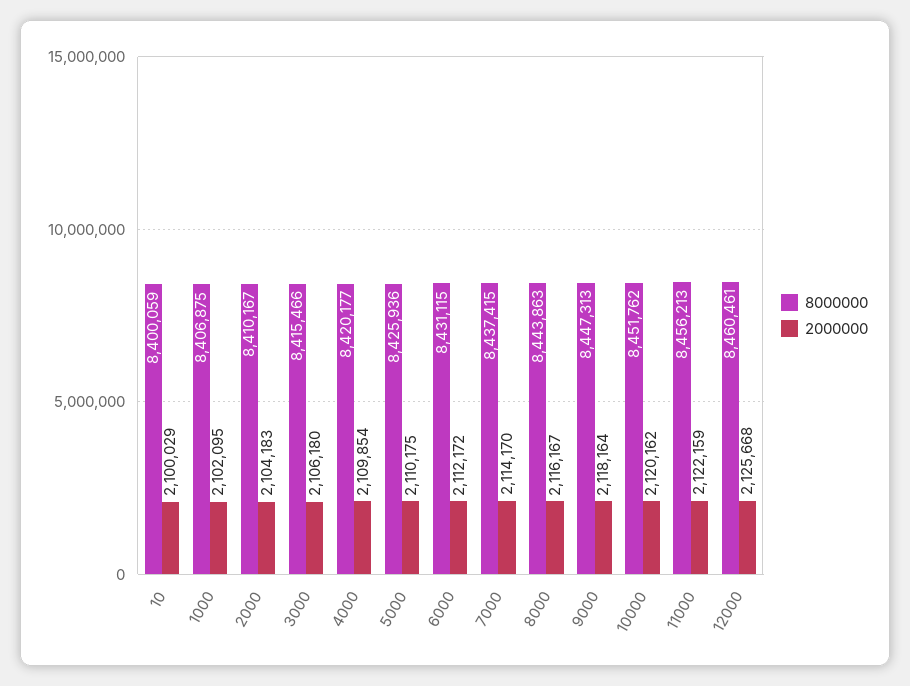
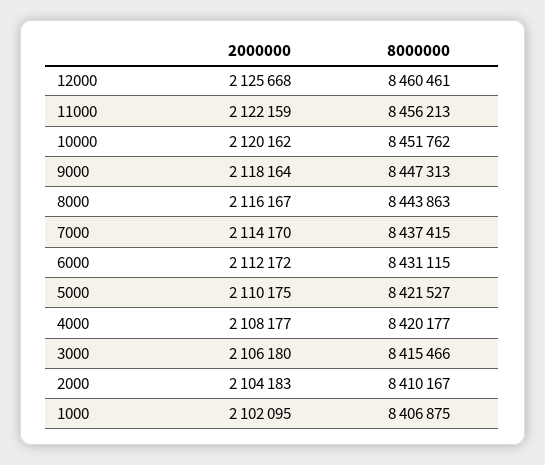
8000000, 10: 8400059 -> none
2000000, 10: 2100029 -> none
2000000, 4000: 2109854 -> 2108177
8000000, 5000: 8425936 -> 8421527

